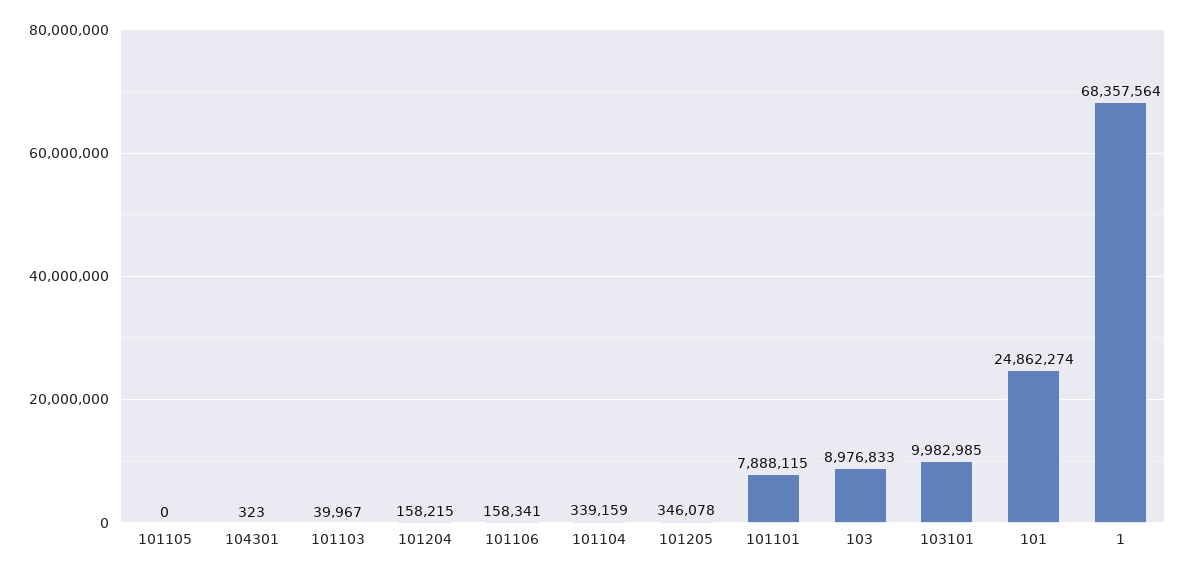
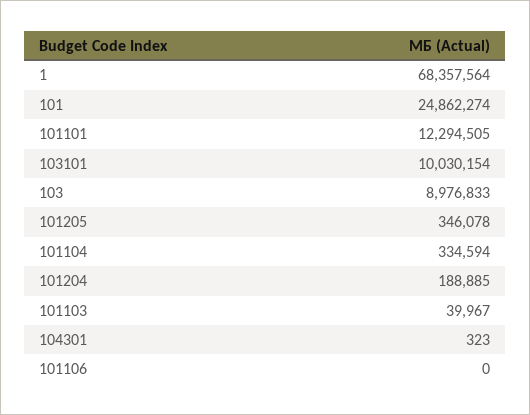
101105: 0 -> none
101204: 158215 -> 188885
101106: 158341 -> 0
101104: 339159 -> 334594
101101: 7888115 -> 12294505
103101: 9982985 -> 10030154

